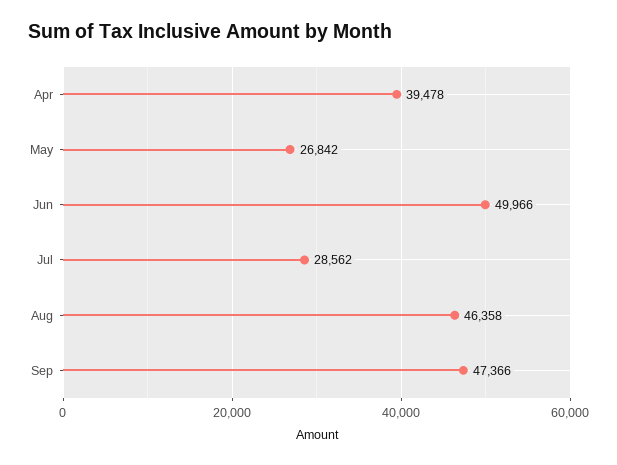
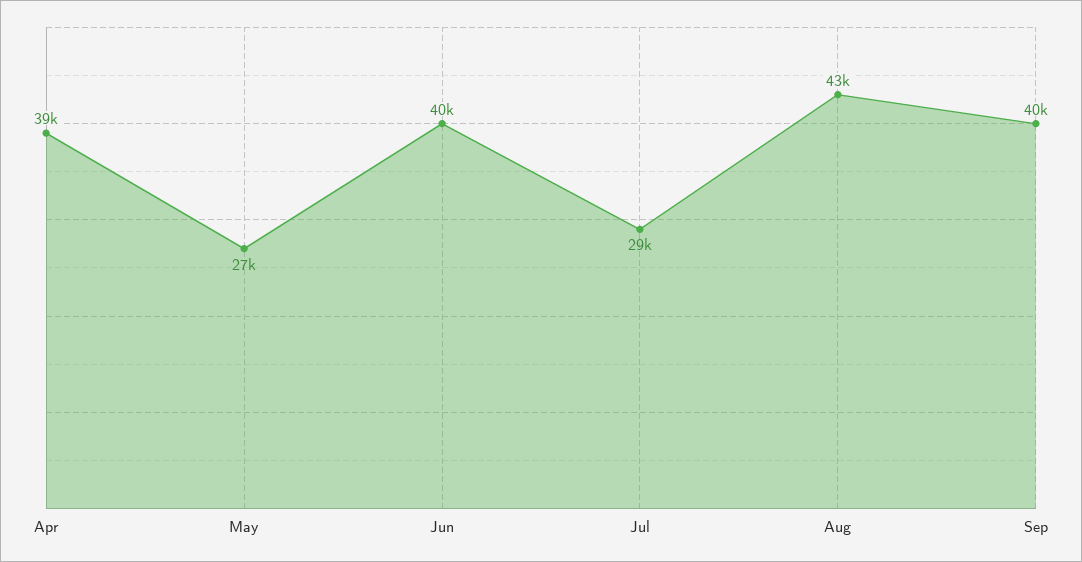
Jun: 49966 -> 40000
Aug: 46358 -> 43000
Sep: 47366 -> 40000

